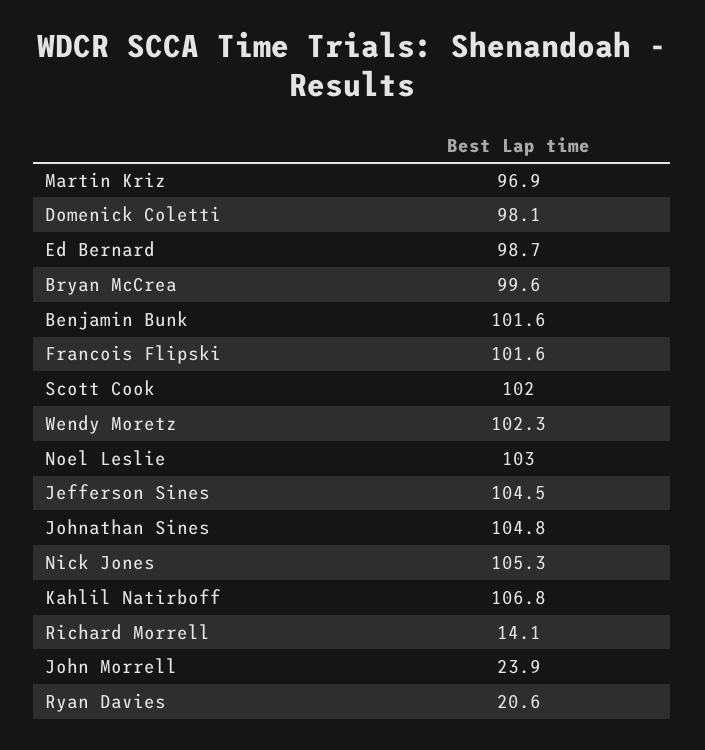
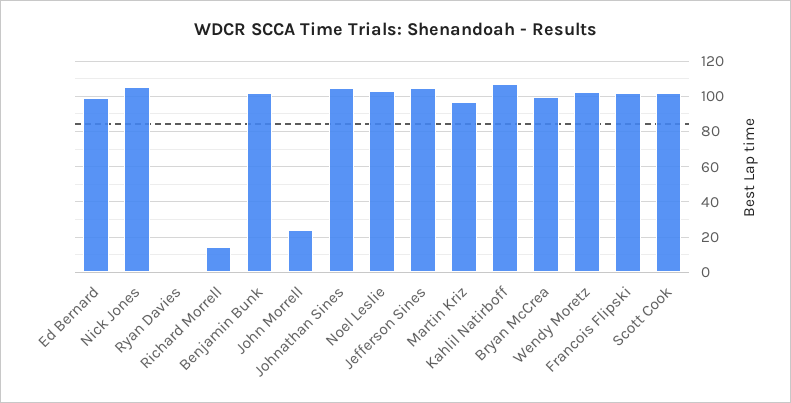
Domenick Coletti: 98.1 -> none
Ryan Davies: 20.6 -> 0

